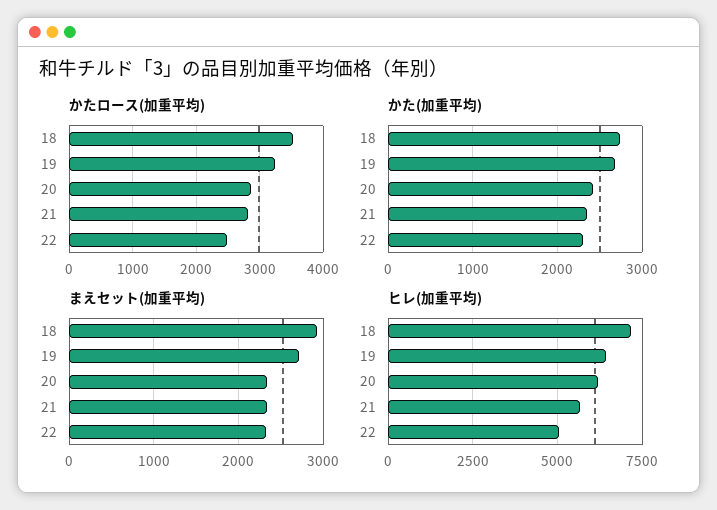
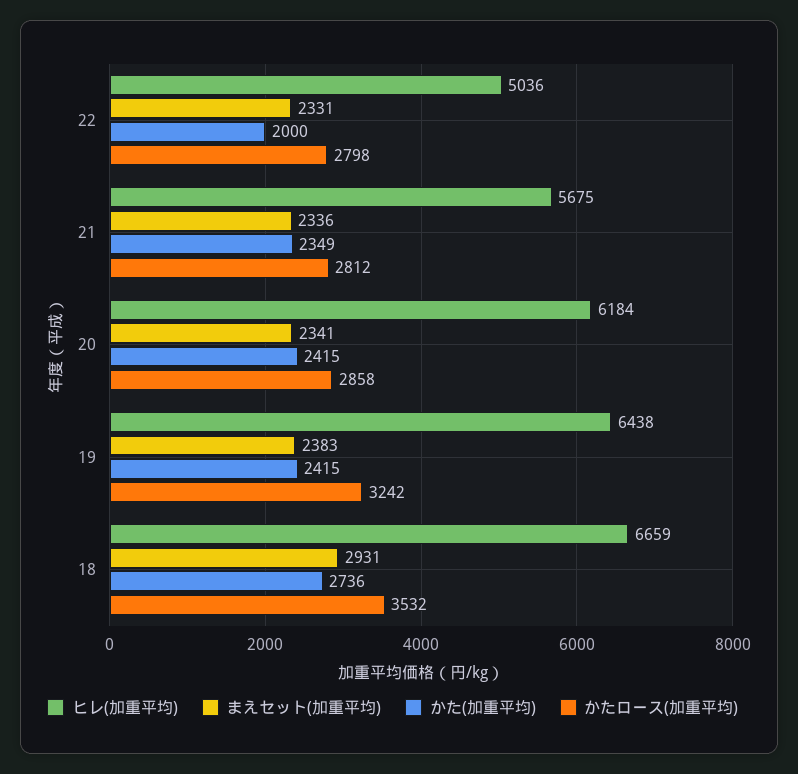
かたロース(加重平均), 22: 2500 -> 2798
かた(加重平均), 19: 2700 -> 2415
かた(加重平均), 22: 2300 -> 2000
まえセット(加重平均), 19: 2700 -> 2383
ヒレ(加重平均), 18: 7250 -> 6659

